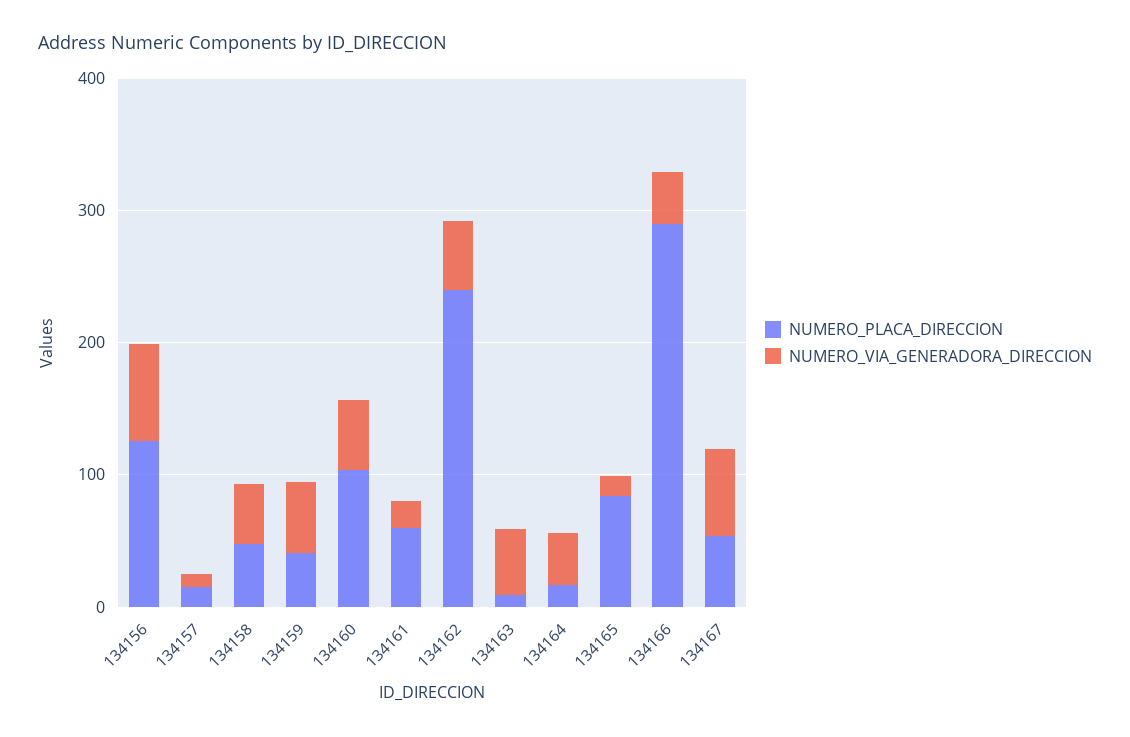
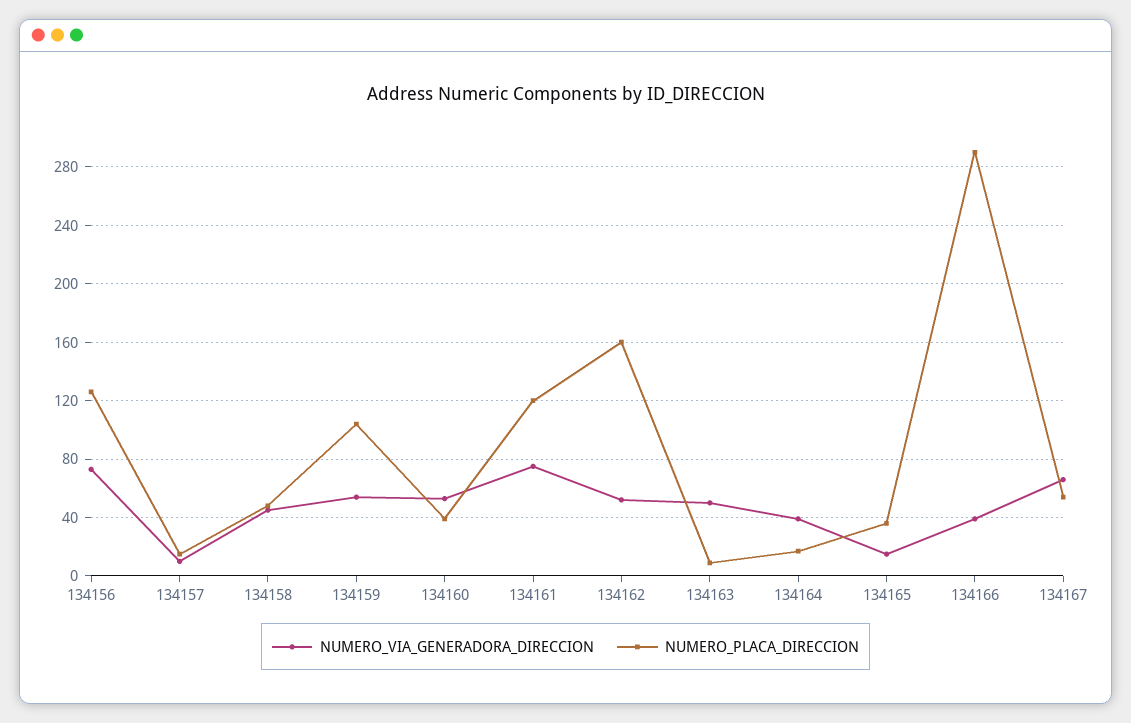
NUMERO_PLACA_DIRECCION, 134159: 40 -> 105
NUMERO_PLACA_DIRECCION, 134160: 100 -> 40
NUMERO_PLACA_DIRECCION, 134161: 60 -> 120
NUMERO_VIA_GENERADORA_DIRECCION, 134161: 20 -> 75
NUMERO_PLACA_DIRECCION, 134162: 240 -> 160
NUMERO_PLACA_DIRECCION, 134165: 80 -> 35

